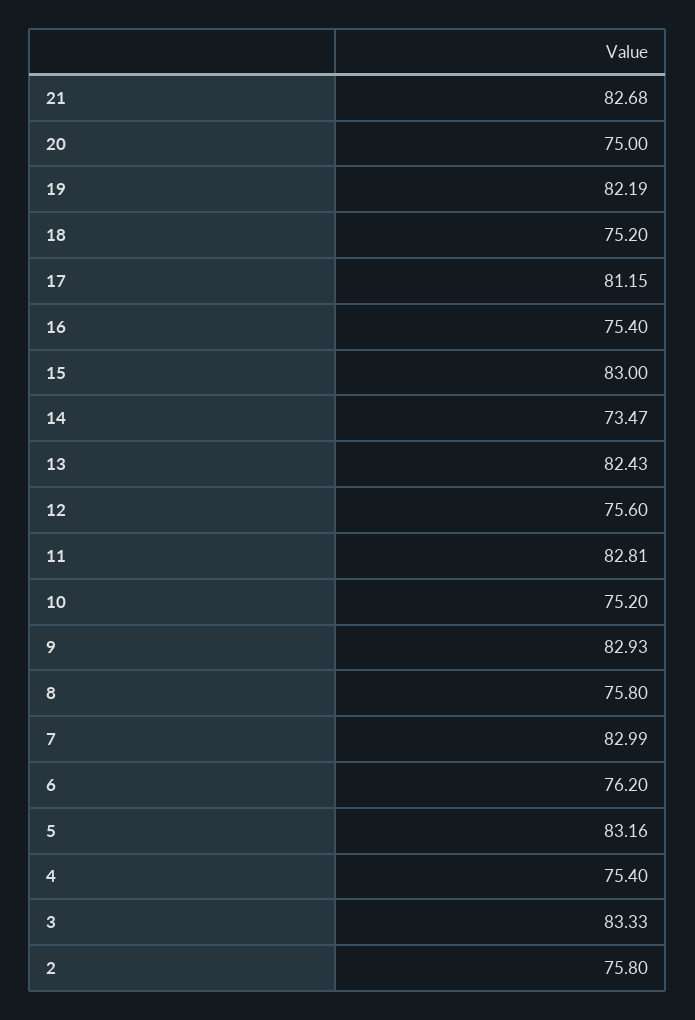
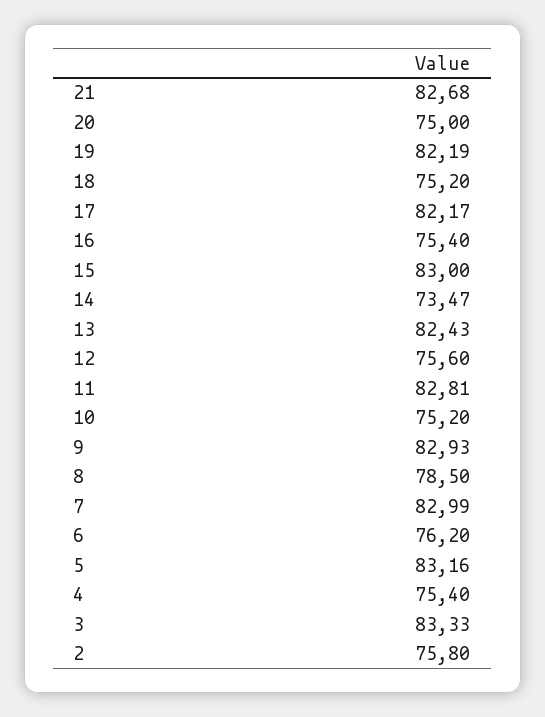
17: 81.15 -> 82.17
8: 75.8 -> 78.5

